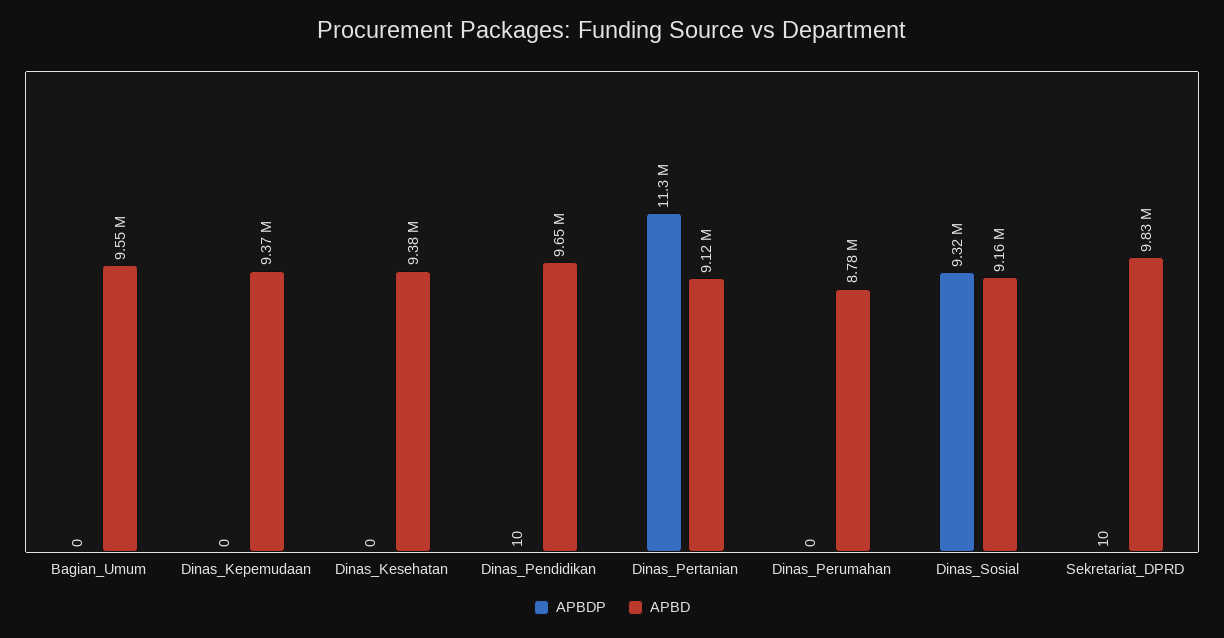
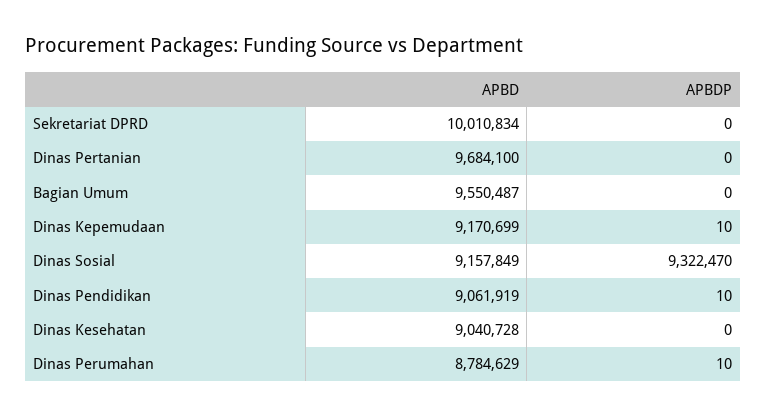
APBDP, Dinas_Kepemudaan: 0 -> 10
APBD, Dinas_Kepemudaan: 9370000 -> 9170699
APBD, Dinas_Kesehatan: 9380000 -> 9040728
APBD, Dinas_Pendidikan: 9650000 -> 9061919
APBDP, Dinas_Pertanian: 11300000 -> 0
APBD, Dinas_Pertanian: 9120000 -> 9684100
APBDP, Dinas_Perumahan: 0 -> 10
APBDP, Sekretariat_DPRD: 10 -> 0
APBD, Sekretariat_DPRD: 9830000 -> 10010834

